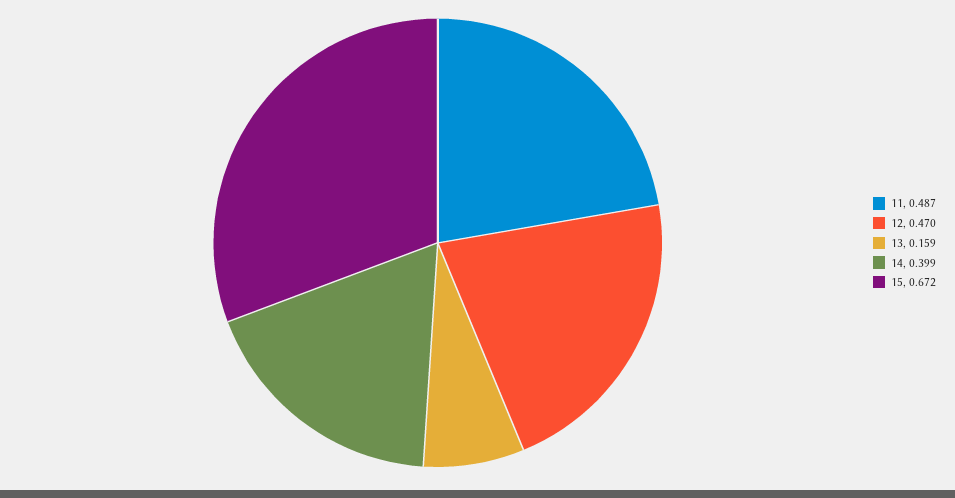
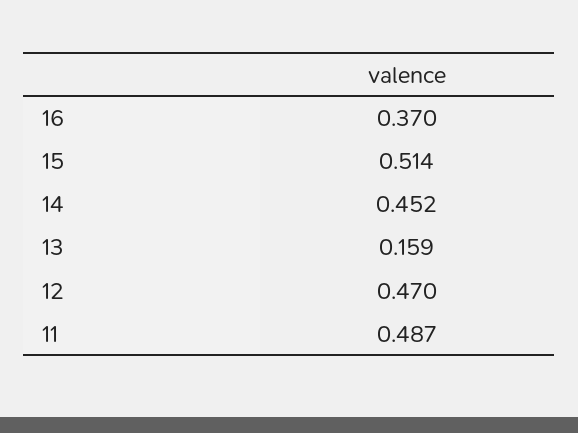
14: 0.399 -> 0.452
15: 0.672 -> 0.514
16: none -> 0.37

